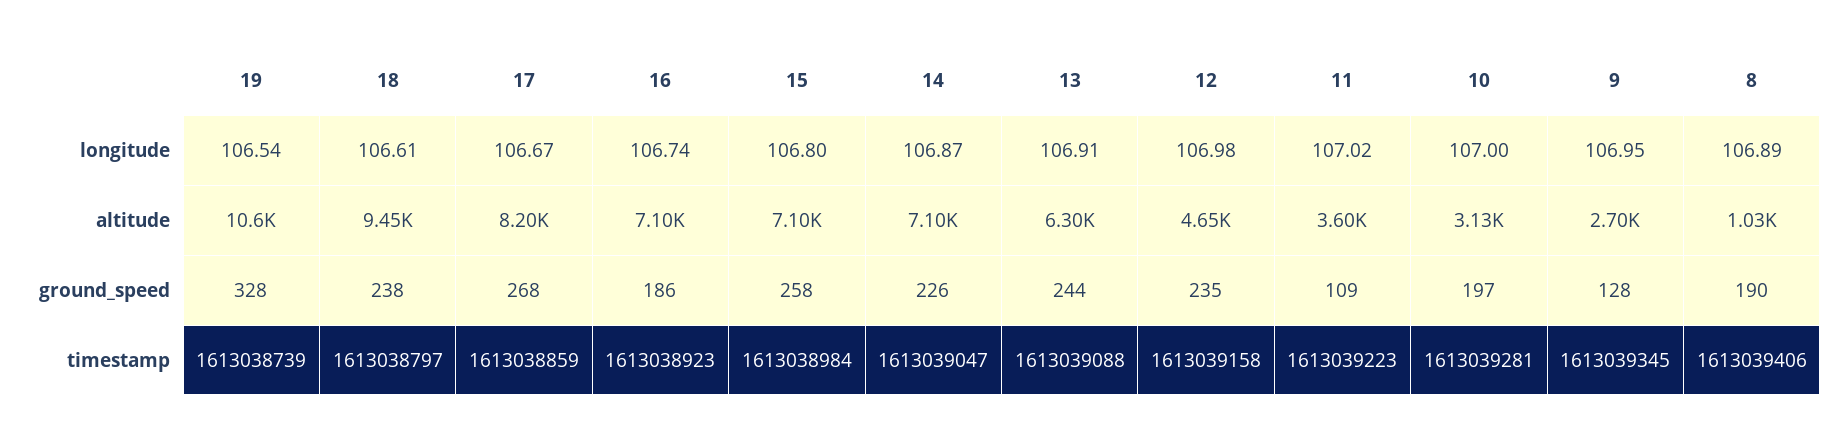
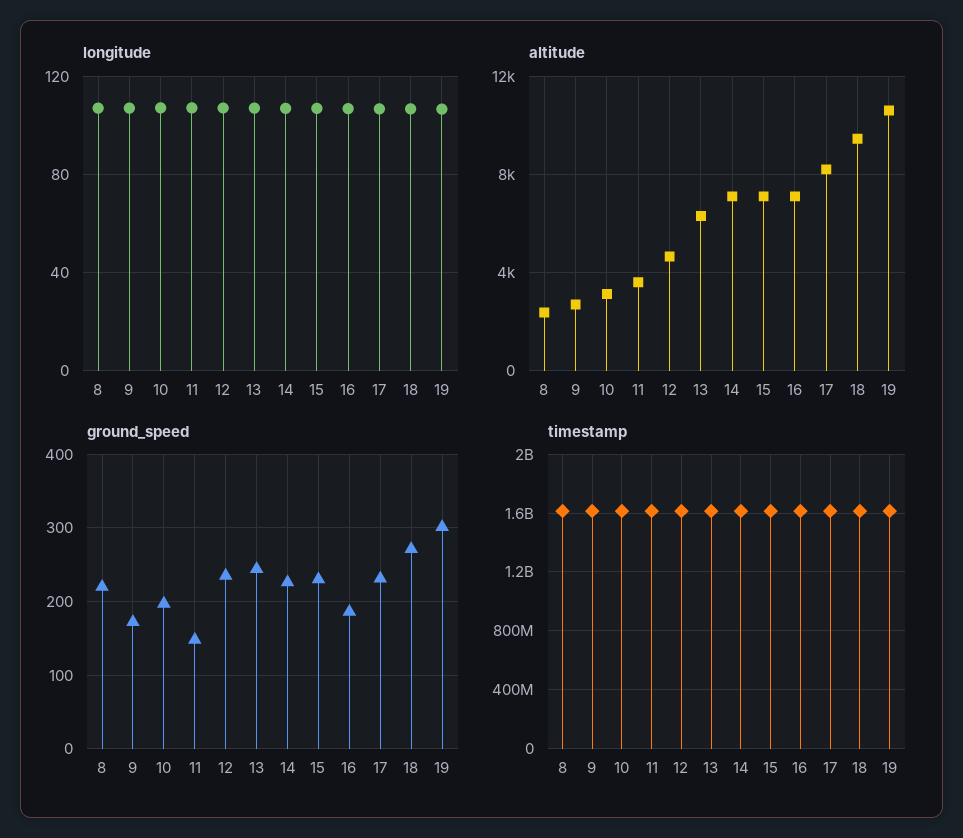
altitude, 8: 1030 -> 2500
ground_speed, 19: 328 -> 300
ground_speed, 18: 238 -> 270
ground_speed, 17: 268 -> 230
ground_speed, 15: 258 -> 230
ground_speed, 11: 109 -> 150
ground_speed, 9: 128 -> 170
ground_speed, 8: 190 -> 220

